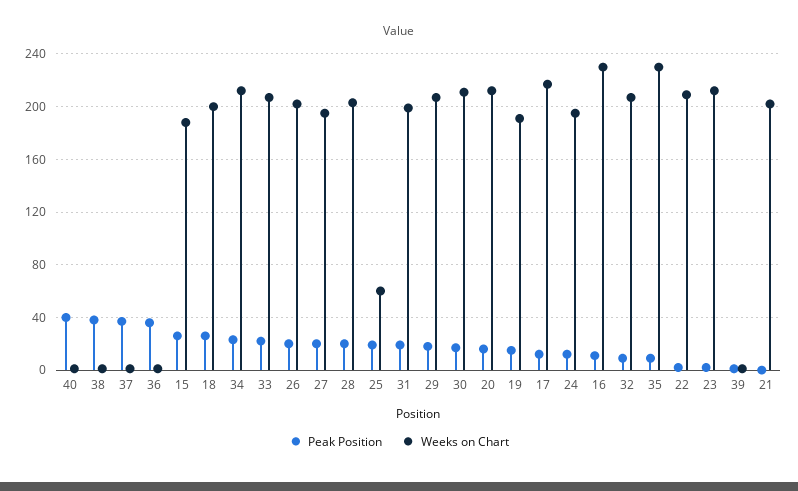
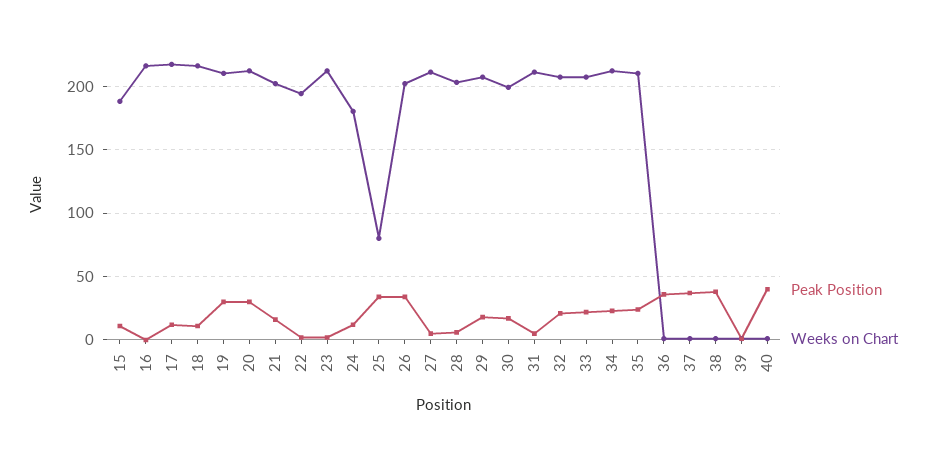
Peak Position, 15: 25 -> 10
Peak Position, 18: 25 -> 10
Weeks on Chart, 18: 200 -> 215
Peak Position, 26: 20 -> 35
Peak Position, 27: 20 -> 5
Weeks on Chart, 27: 195 -> 210
Peak Position, 28: 20 -> 5
Peak Position, 25: 20 -> 35
Weeks on Chart, 25: 60 -> 80
Peak Position, 31: 20 -> 5
Weeks on Chart, 31: 200 -> 210
Weeks on Chart, 30: 210 -> 200
Peak Position, 20: 15 -> 30
Peak Position, 19: 15 -> 30
Weeks on Chart, 19: 190 -> 210
Weeks on Chart, 24: 195 -> 180
Peak Position, 16: 10 -> 0
Weeks on Chart, 16: 230 -> 215
Peak Position, 32: 10 -> 20
Peak Position, 35: 10 -> 25
Weeks on Chart, 35: 230 -> 210
Weeks on Chart, 22: 210 -> 195
Peak Position, 21: 0 -> 15

